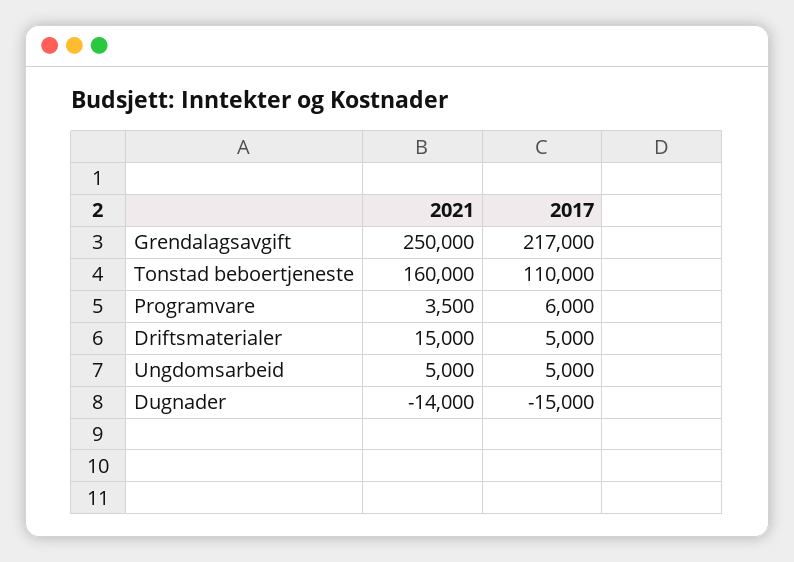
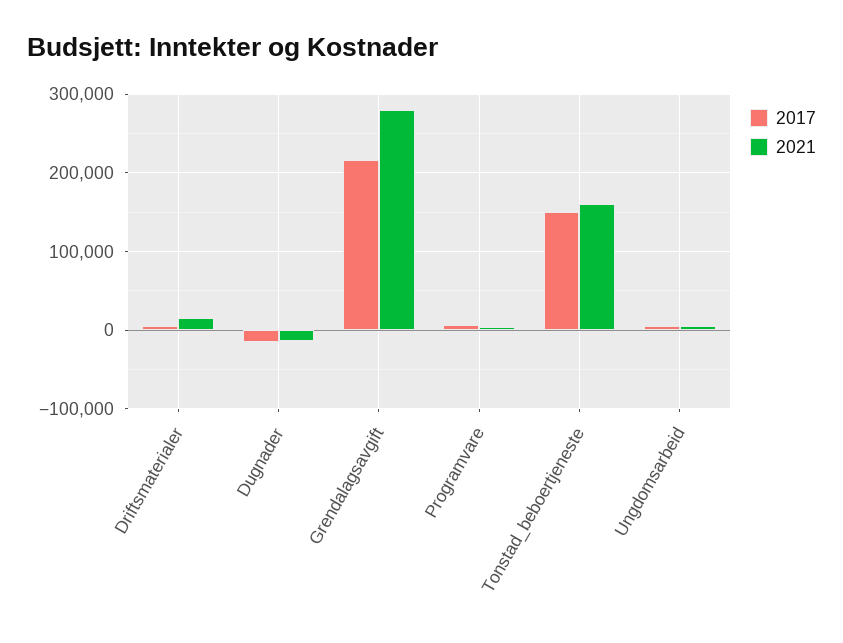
2021, Grendalagsavgift: 250000 -> 280000
2017, Tonstad beboertjeneste: 110000 -> 150000

